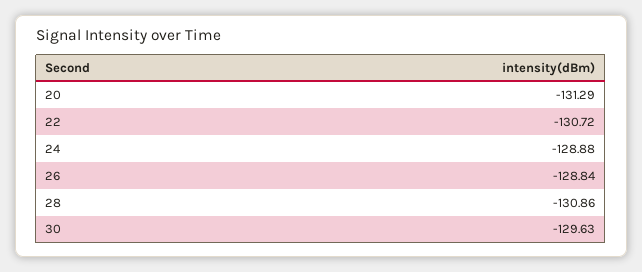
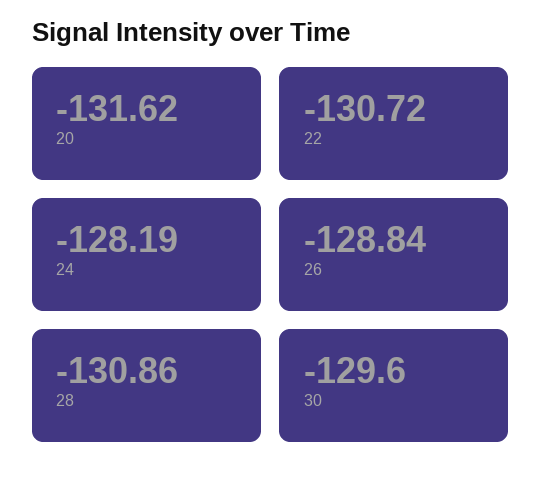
20: -131.29 -> -131.62
24: -128.88 -> -128.19
30: -129.63 -> -129.6

